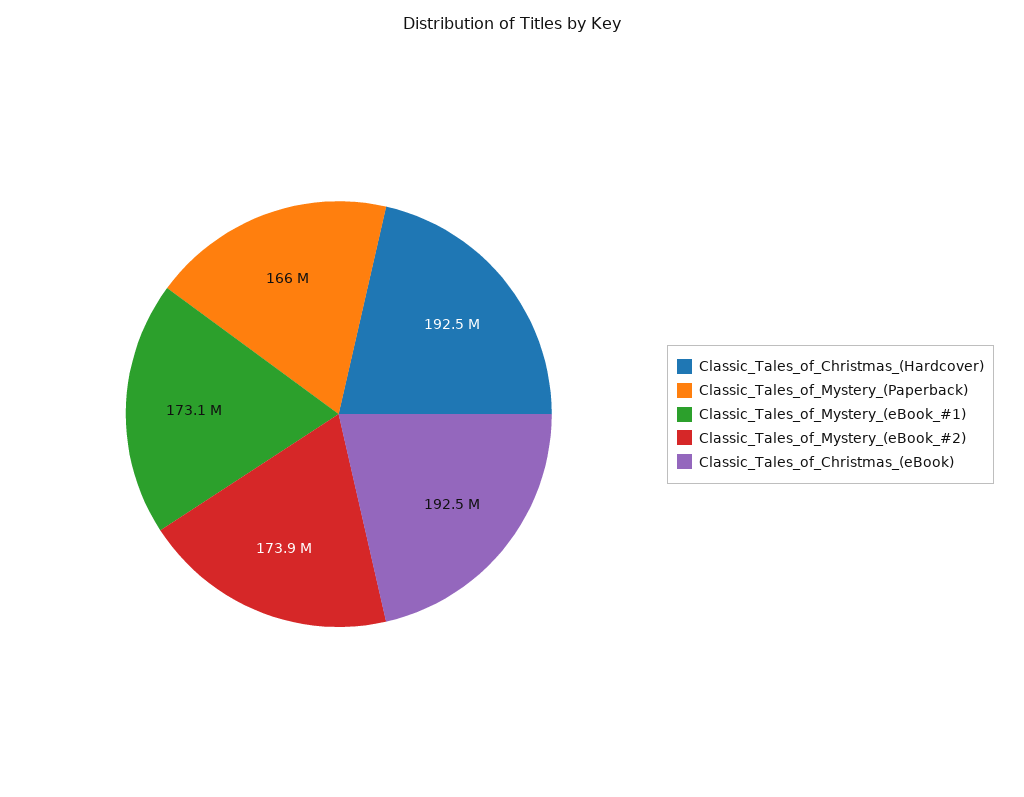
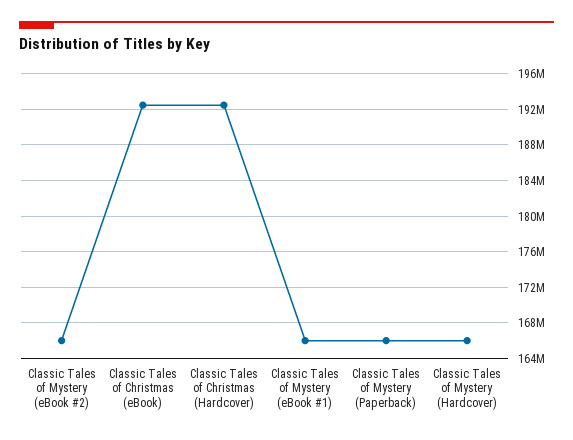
Classic_Tales_of_Mystery_(eBook_#1): 173100000 -> 166000000
Classic_Tales_of_Mystery_(eBook_#2): 173900000 -> 166000000
Classic Tales of Mystery (Hardcover): none -> 166000000

